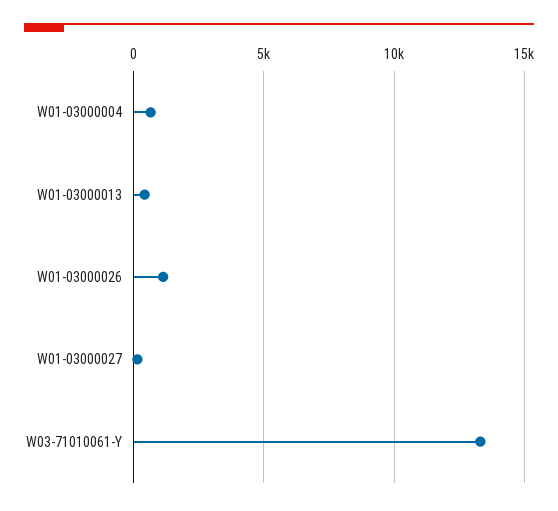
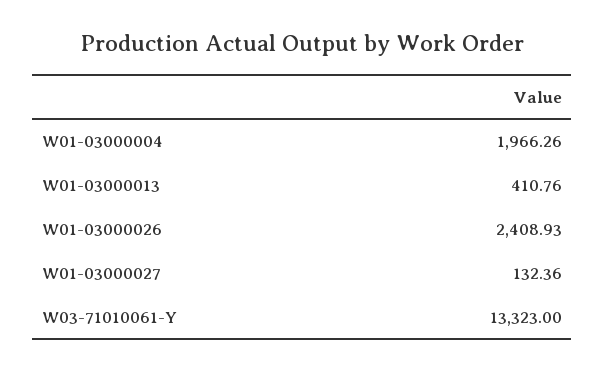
W01-03000004: 500 -> 1966.26
W01-03000026: 1000 -> 2408.93

